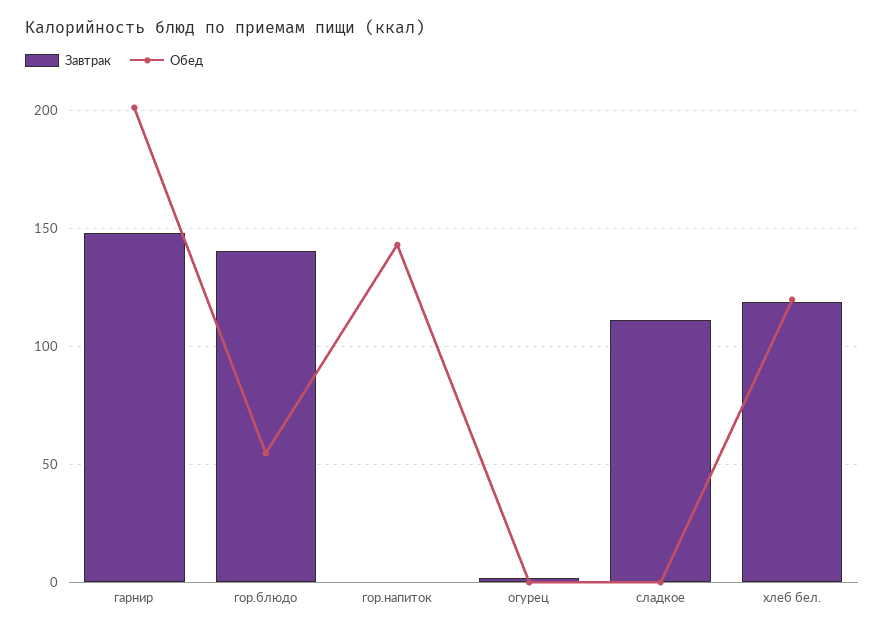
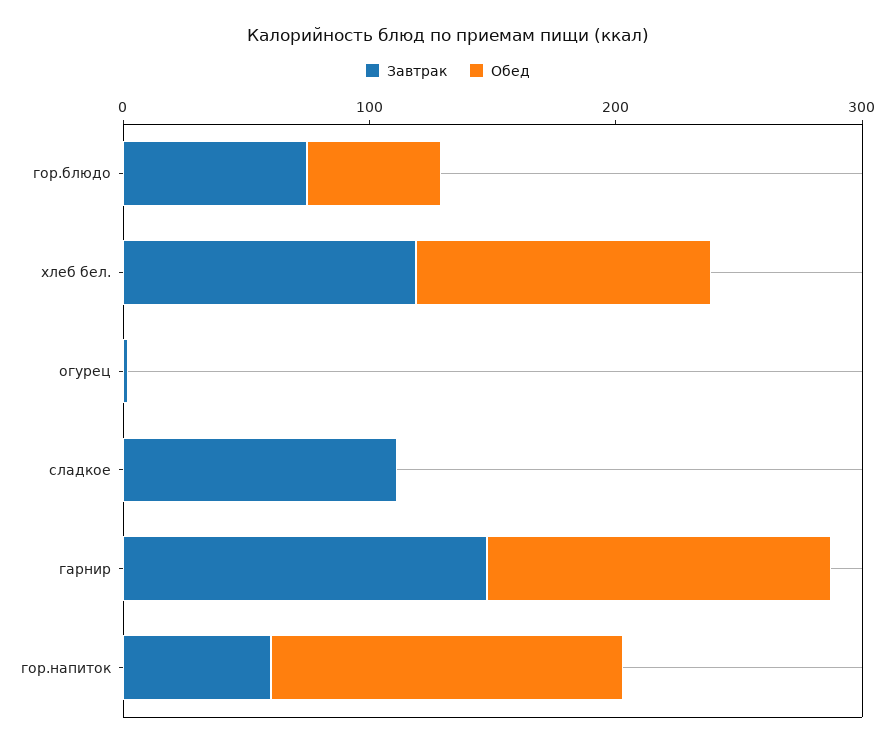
Обед, гарнир: 200 -> 140
Завтрак, гор.блюдо: 140 -> 80
Завтрак, гор.напиток: 0 -> 60

